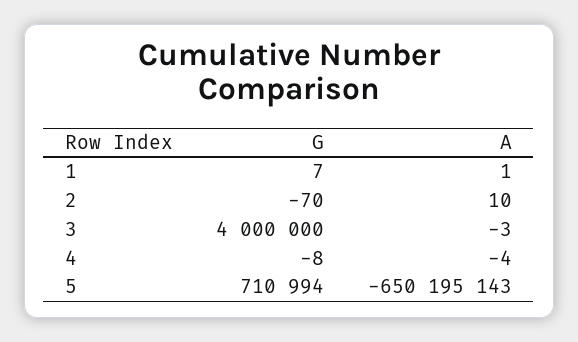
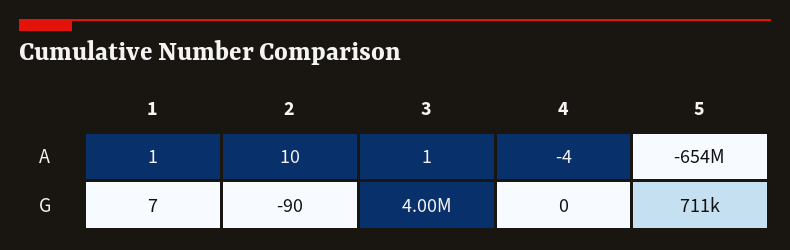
G, 2: -70 -> -90
A, 3: -3 -> 1
G, 4: -8 -> 0
A, 5: -650195143 -> -654000000

